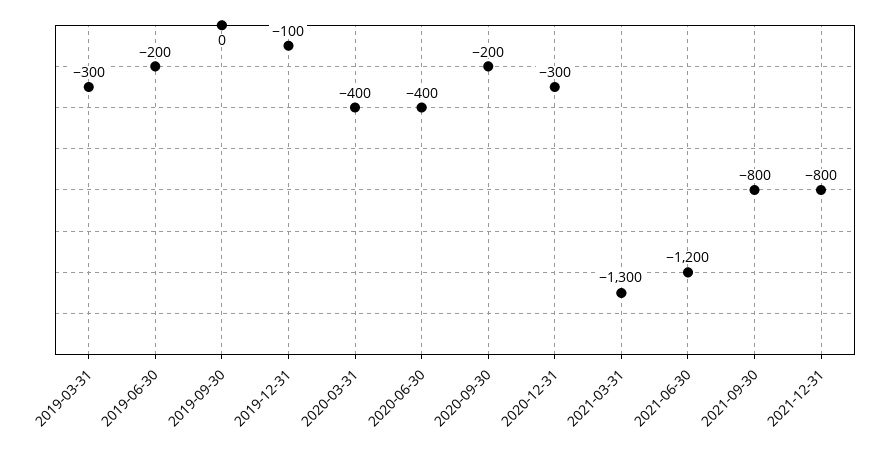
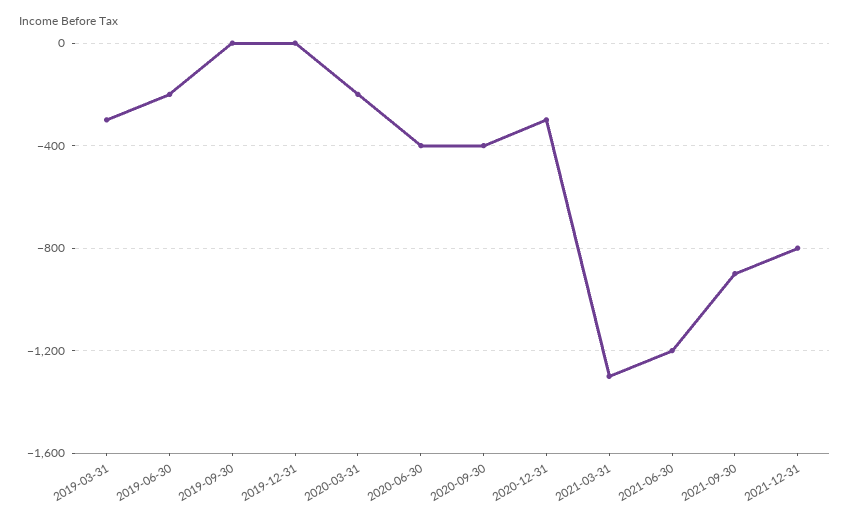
2019-12-31: -100 -> 0
2020-03-31: -400 -> -200
2020-09-30: -200 -> -400
2021-09-30: -800 -> -900

